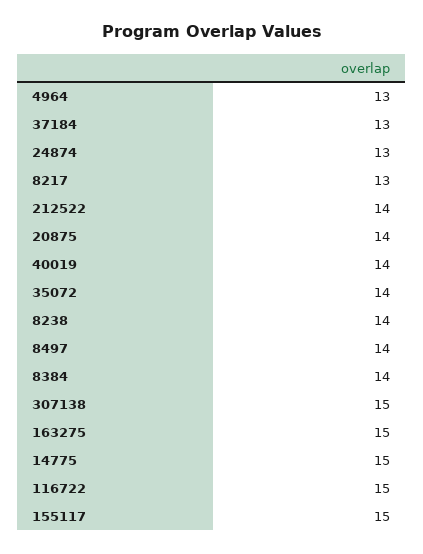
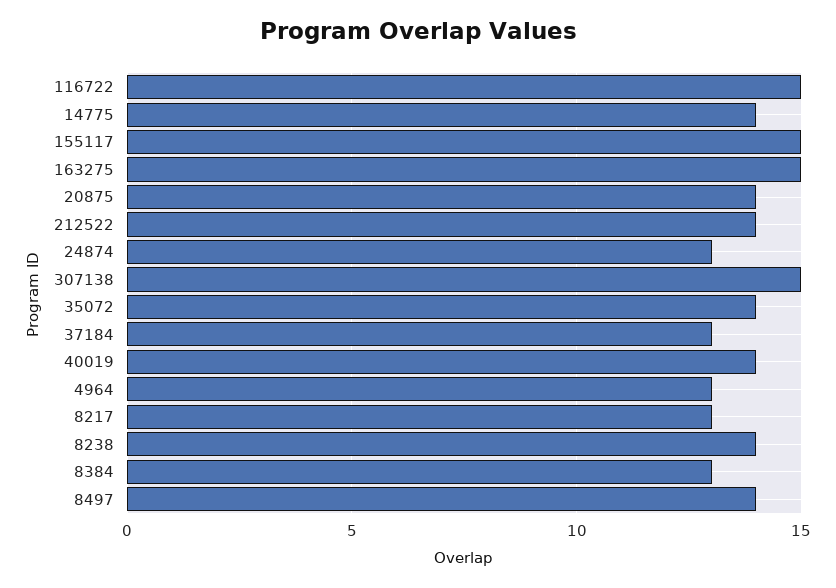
8384: 14 -> 13
14775: 15 -> 14

